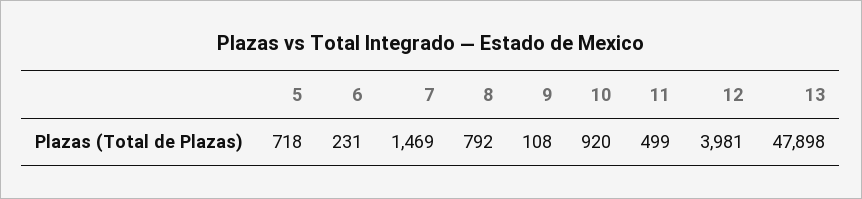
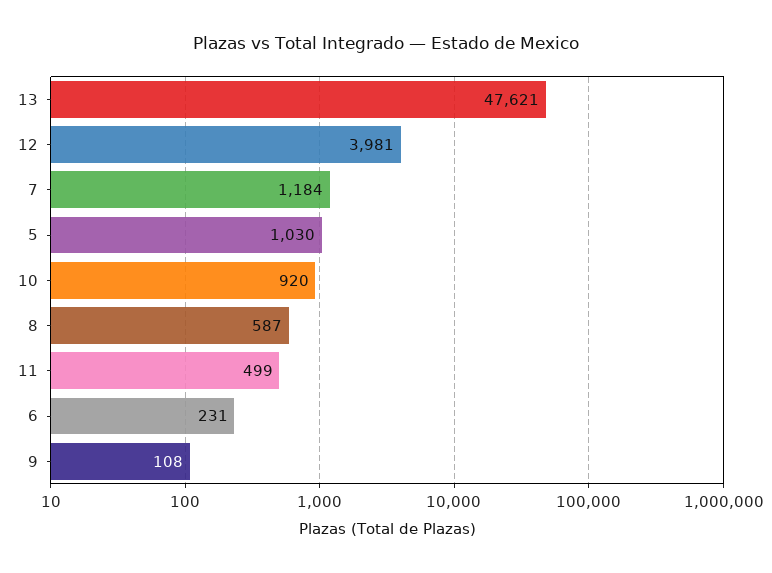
5: 718 -> 1030
7: 1469 -> 1184
8: 792 -> 587
13: 47898 -> 47621

